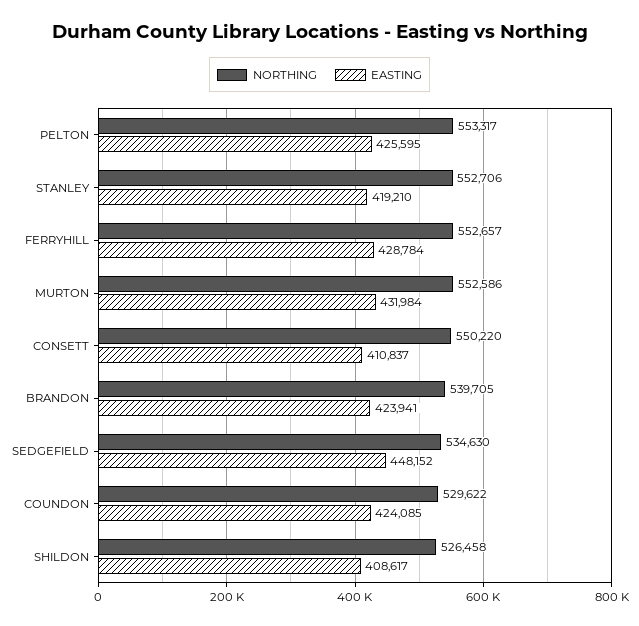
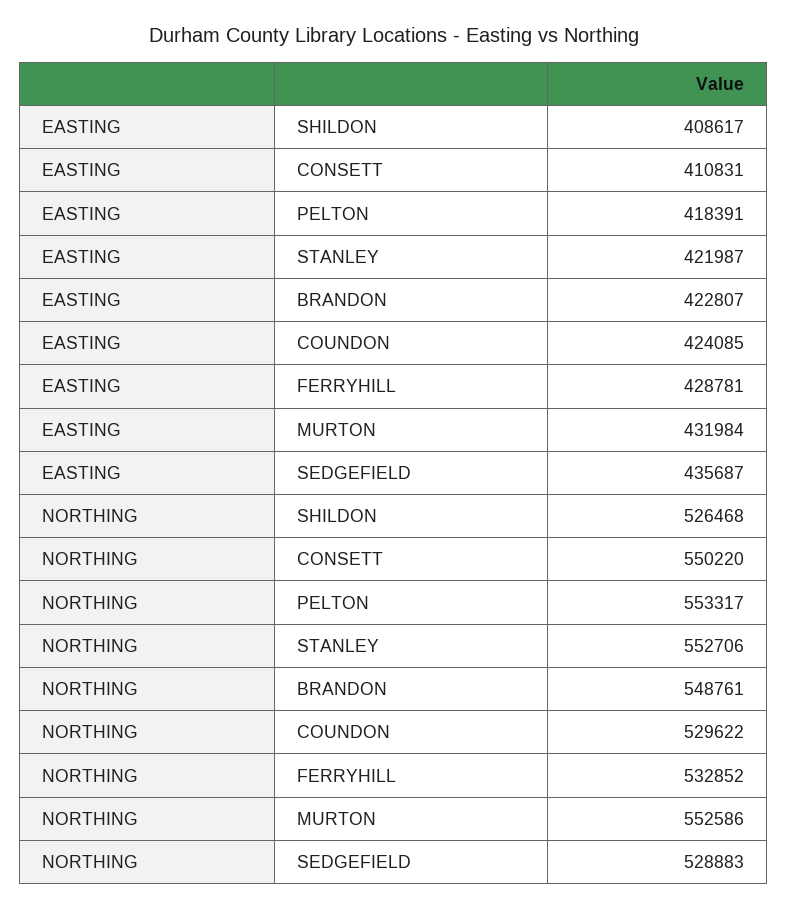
EASTING, PELTON: 425595 -> 418391
EASTING, STANLEY: 419210 -> 421987
NORTHING, FERRYHILL: 552657 -> 532852
EASTING, FERRYHILL: 428784 -> 428781
EASTING, CONSETT: 410837 -> 410831
NORTHING, BRANDON: 539705 -> 548761
EASTING, BRANDON: 423941 -> 422807
NORTHING, SEDGEFIELD: 534630 -> 528883
EASTING, SEDGEFIELD: 448152 -> 435687
NORTHING, SHILDON: 526458 -> 526468

